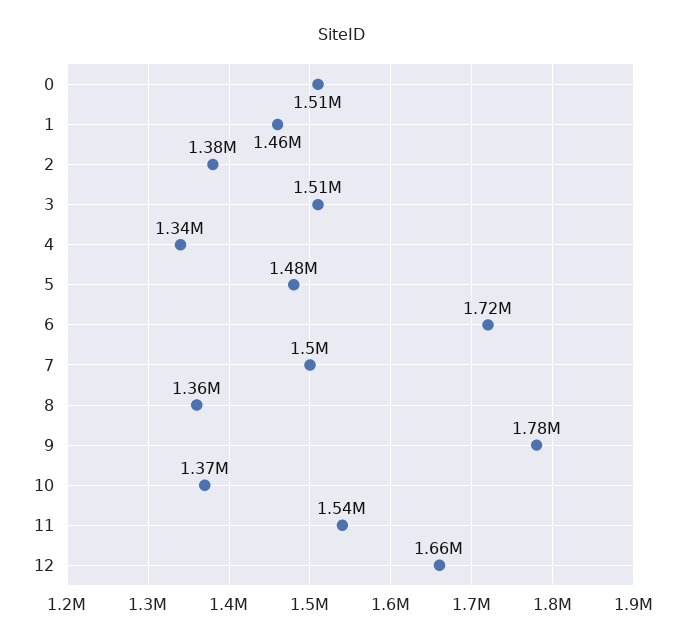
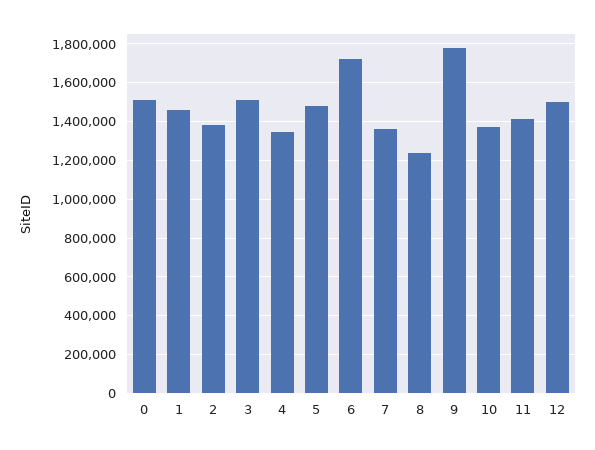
7: 1500000 -> 1350000
8: 1360000 -> 1250000
11: 1540000 -> 1400000
12: 1660000 -> 1500000

